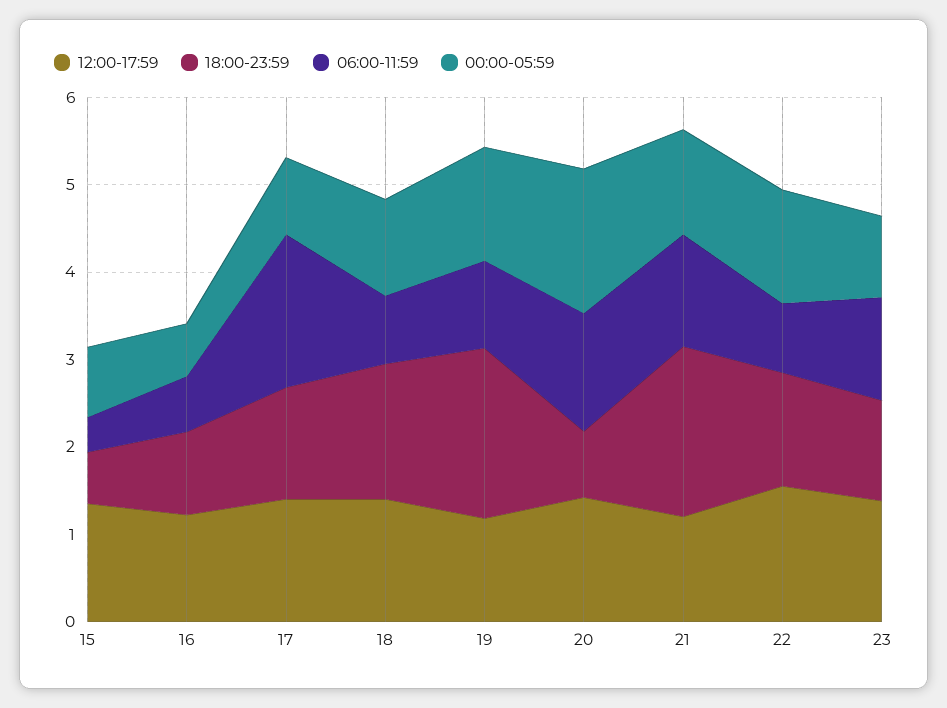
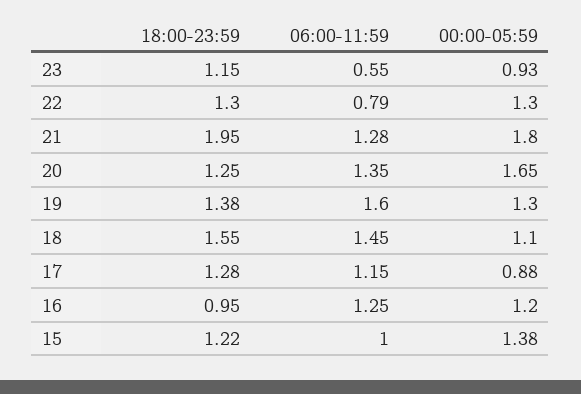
12:00-17:59, 15: 1.4 -> none
18:00-23:59, 15: 0.6 -> 1.22
06:00-11:59, 15: 0.4 -> 1
00:00-05:59, 15: 0.8 -> 1.38
12:00-17:59, 16: 1.2 -> none
06:00-11:59, 16: 0.6 -> 1.25
00:00-05:59, 16: 0.6 -> 1.2
12:00-17:59, 17: 1.4 -> none
06:00-11:59, 17: 1.8 -> 1.15
12:00-17:59, 18: 1.4 -> none
06:00-11:59, 18: 0.8 -> 1.45
12:00-17:59, 19: 1.2 -> none
18:00-23:59, 19: 2 -> 1.38
06:00-11:59, 19: 1 -> 1.6
12:00-17:59, 20: 1.4 -> none
18:00-23:59, 20: 0.8 -> 1.25
12:00-17:59, 21: 1.2 -> none
00:00-05:59, 21: 1.2 -> 1.8
12:00-17:59, 22: 1.6 -> none
12:00-17:59, 23: 1.4 -> none
06:00-11:59, 23: 1.2 -> 0.55

